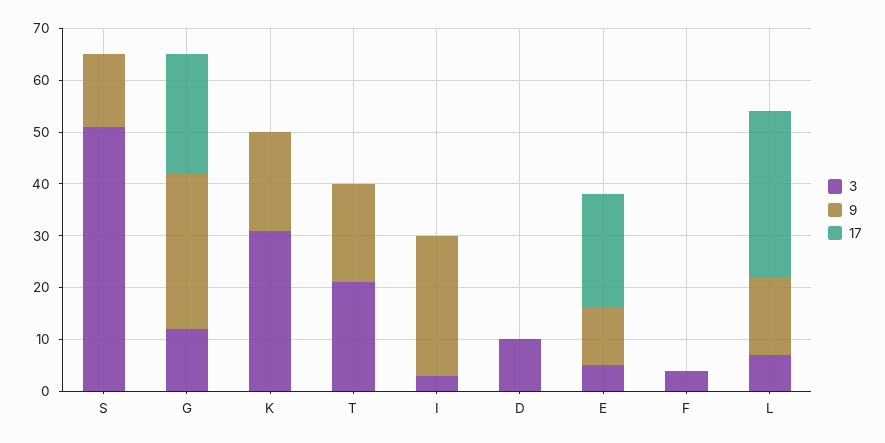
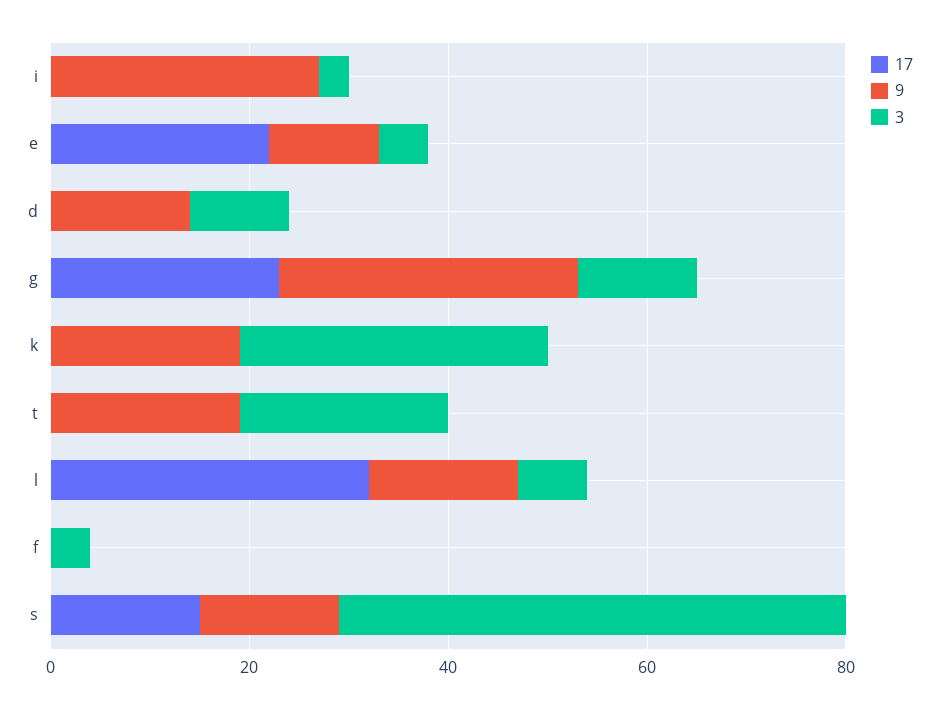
17, S: 0 -> 15
9, D: 0 -> 15

